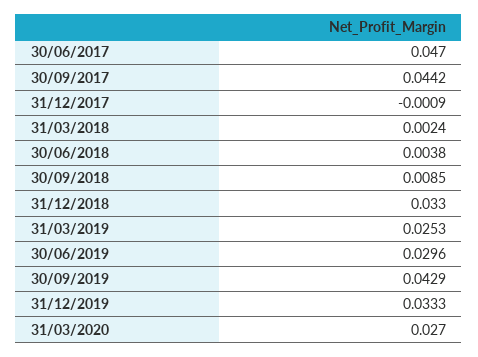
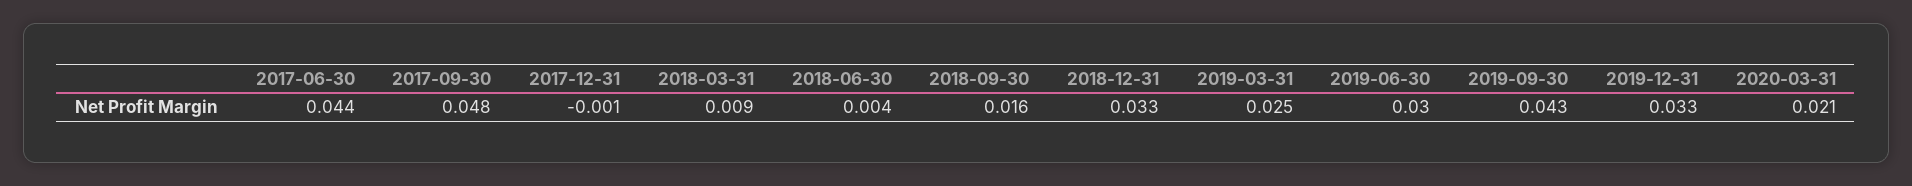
30/06/2017: 0.047 -> 0.044
30/09/2017: 0.0442 -> 0.048
31/03/2018: 0.0024 -> 0.009
30/09/2018: 0.0085 -> 0.016
31/03/2020: 0.027 -> 0.021

